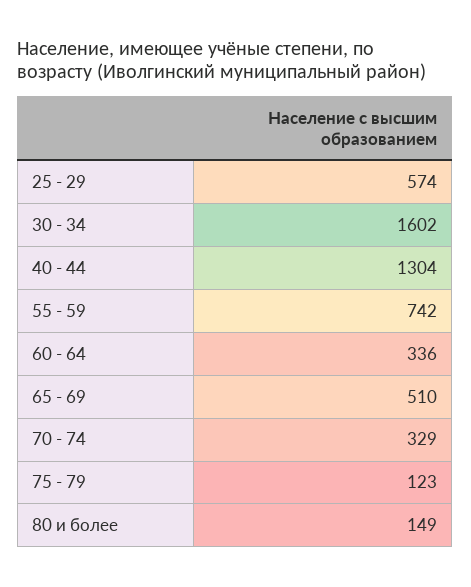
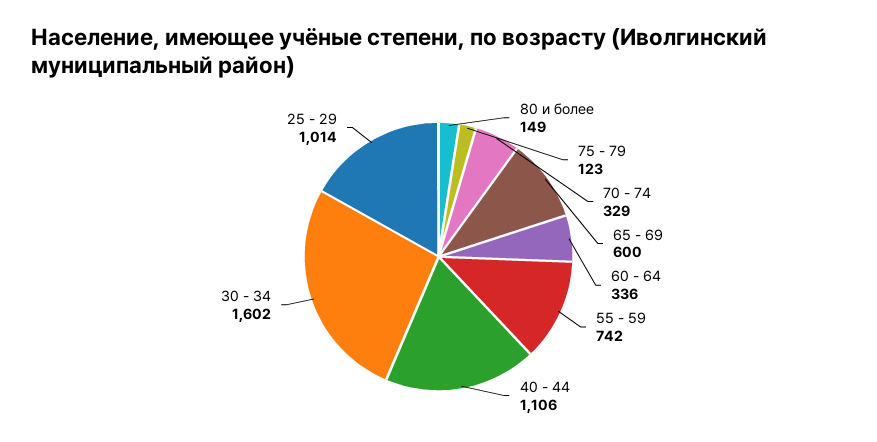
25 - 29: 574 -> 1014
40 - 44: 1304 -> 1106
65 - 69: 510 -> 600

